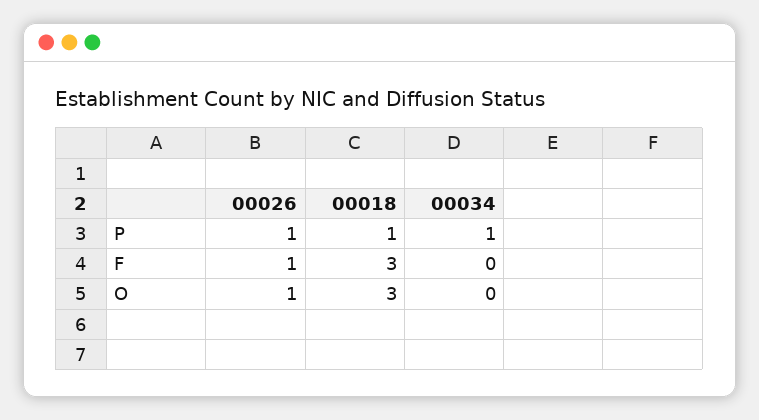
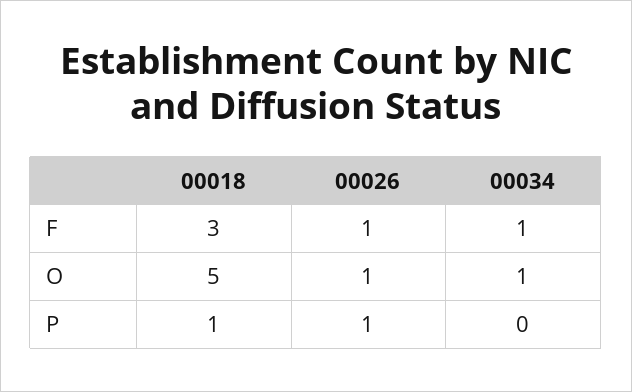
00034, P: 1 -> 0
00034, F: 0 -> 1
00018, O: 3 -> 5
00034, O: 0 -> 1

